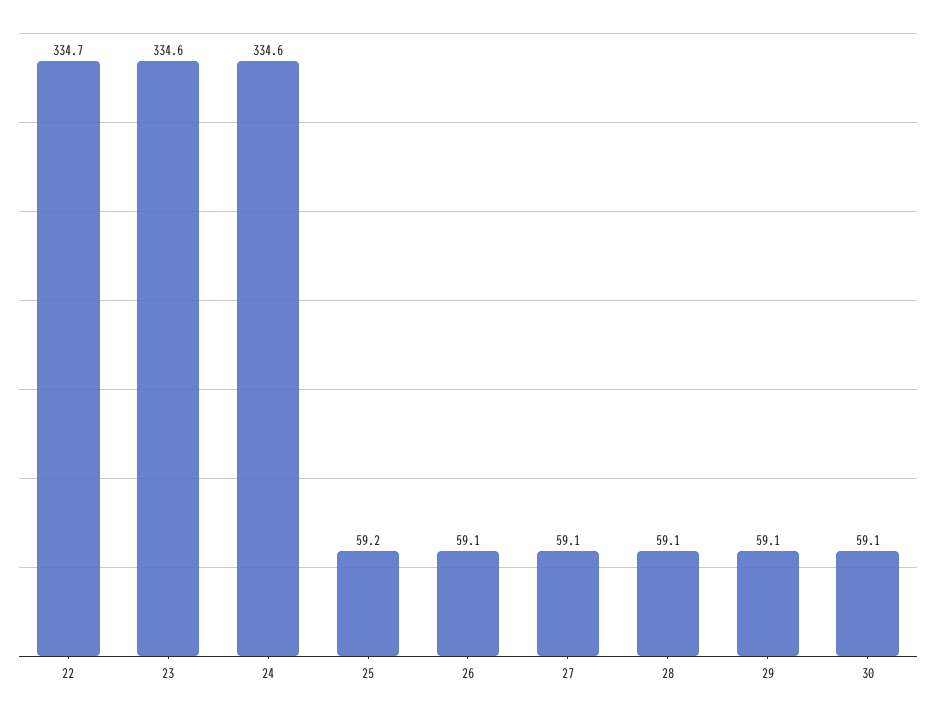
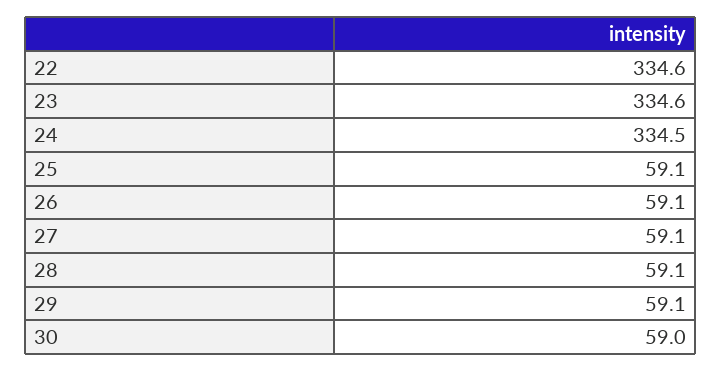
22: 334.7 -> 334.6
24: 334.6 -> 334.5
25: 59.2 -> 59.1
30: 59.1 -> 59

